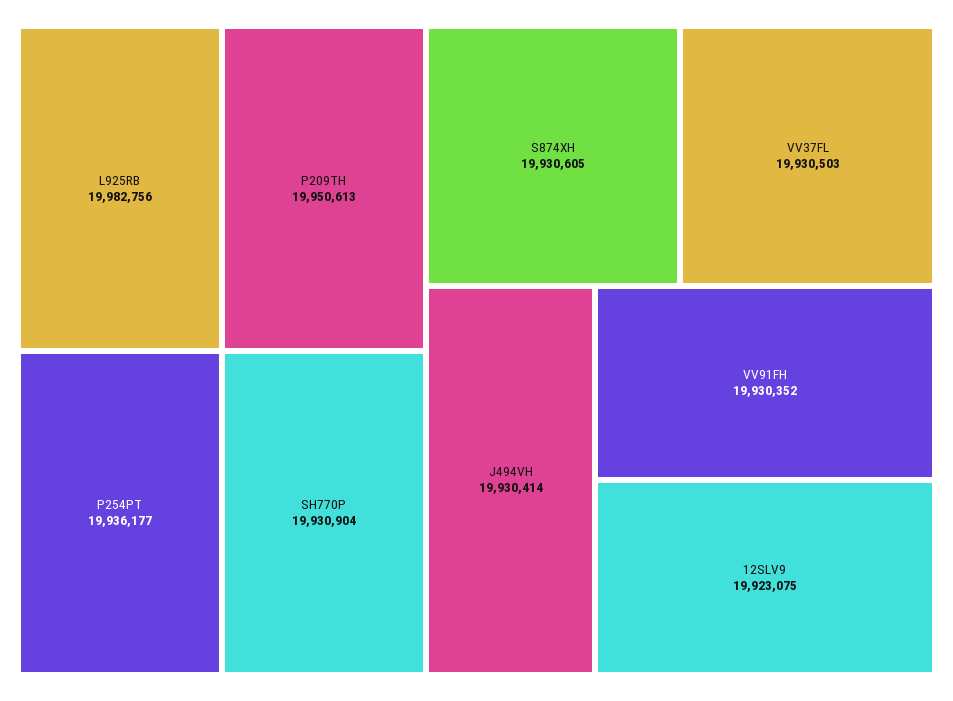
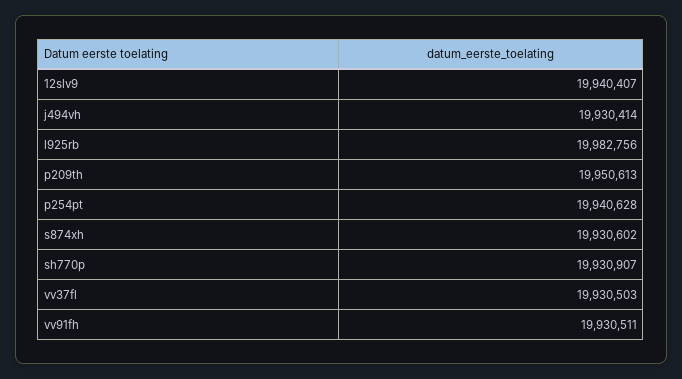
P254PT: 19936177 -> 19940628
SH770P: 19930904 -> 19930907
S874XH: 19930605 -> 19930602
VV91FH: 19930352 -> 19930511
12SLV9: 19923075 -> 19940407

